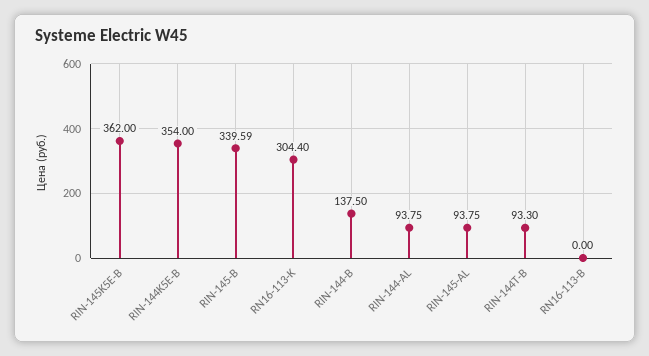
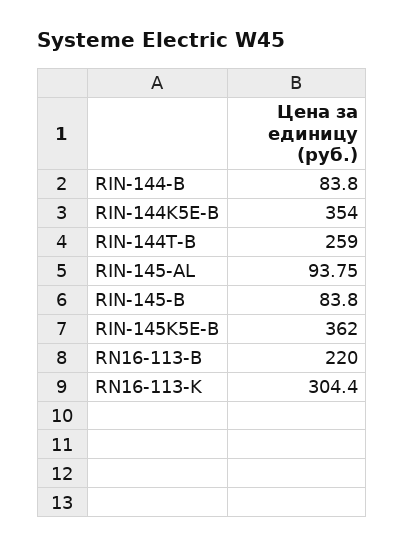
RIN-145-B: 339.59 -> 83.8
RIN-144-B: 137.5 -> 83.8
RIN-144-AL: 93.75 -> none
RIN-144T-B: 93.3 -> 259
RN16-113-B: 0 -> 220

